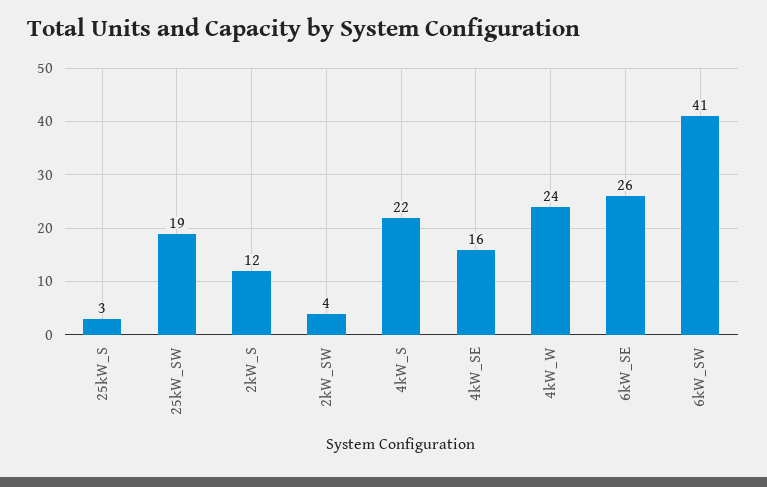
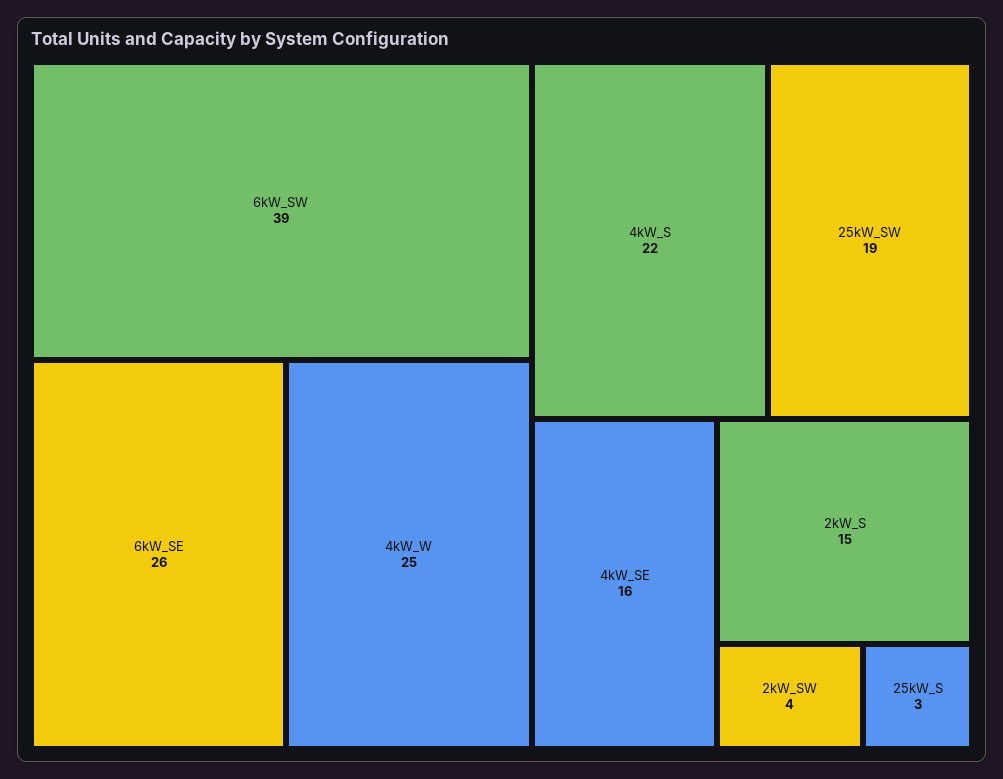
2kW_S: 12 -> 15
4kW_W: 24 -> 25
6kW_SW: 41 -> 39

